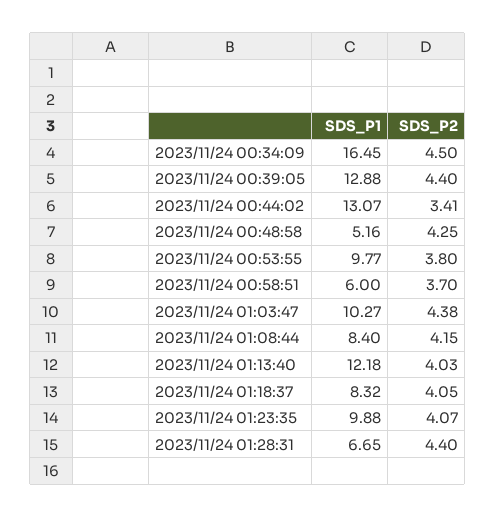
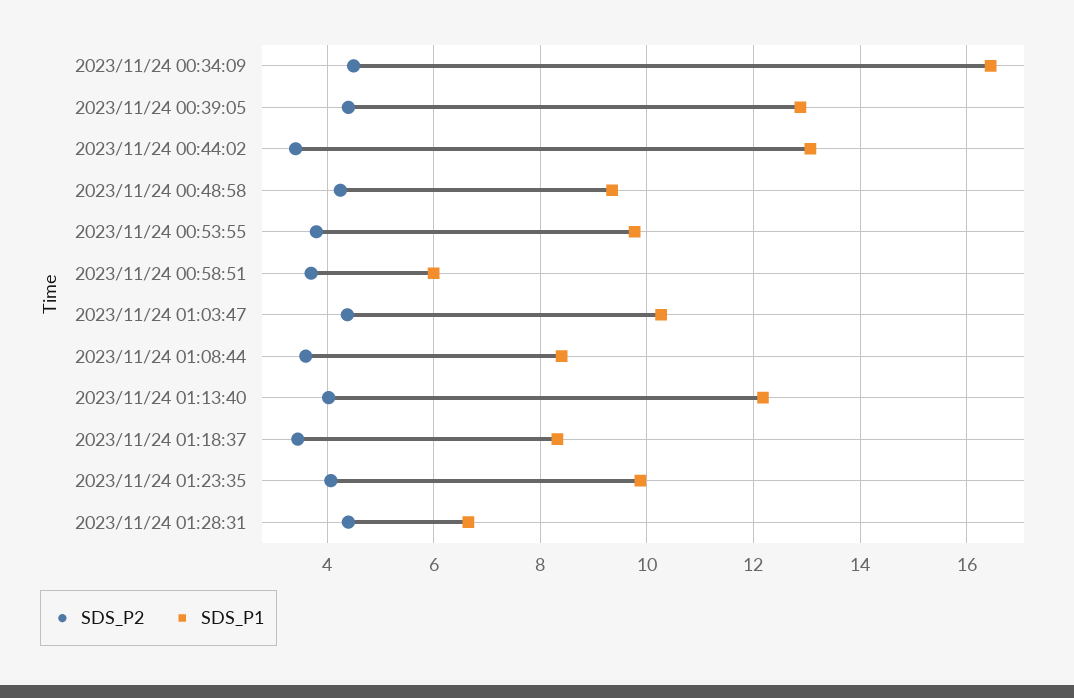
SDS_P1, 2023/11/24 00:48:58: 5.16 -> 9.4
SDS_P2, 2023/11/24 01:08:44: 4.15 -> 3.6
SDS_P2, 2023/11/24 01:18:37: 4.05 -> 3.4

